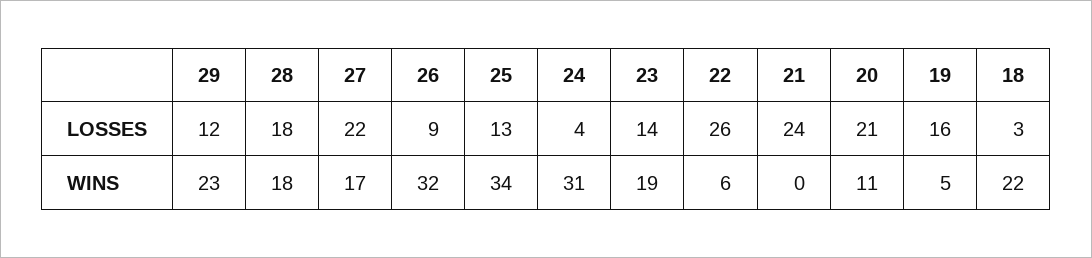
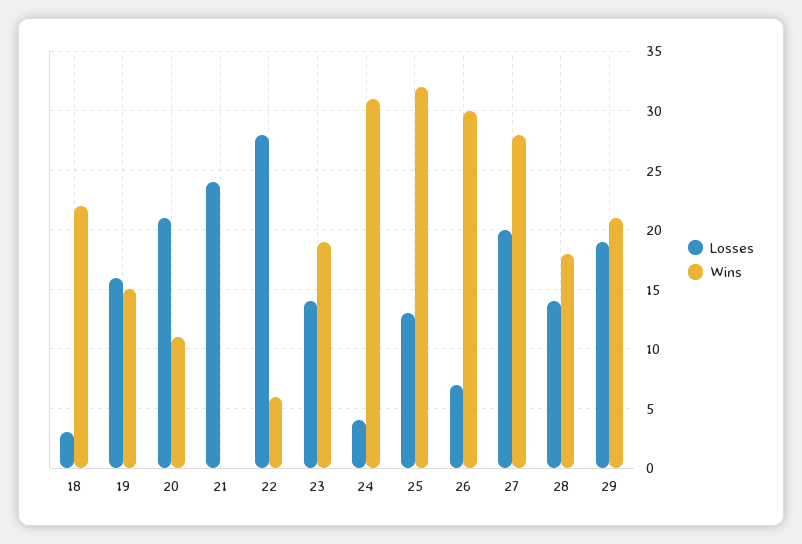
LOSSES, 29: 12 -> 19
LOSSES, 28: 18 -> 14
LOSSES, 27: 22 -> 20
LOSSES, 26: 9 -> 7
LOSSES, 22: 26 -> 28
WINS, 29: 23 -> 21
WINS, 27: 17 -> 28
WINS, 26: 32 -> 30
WINS, 25: 34 -> 32
WINS, 19: 5 -> 15

